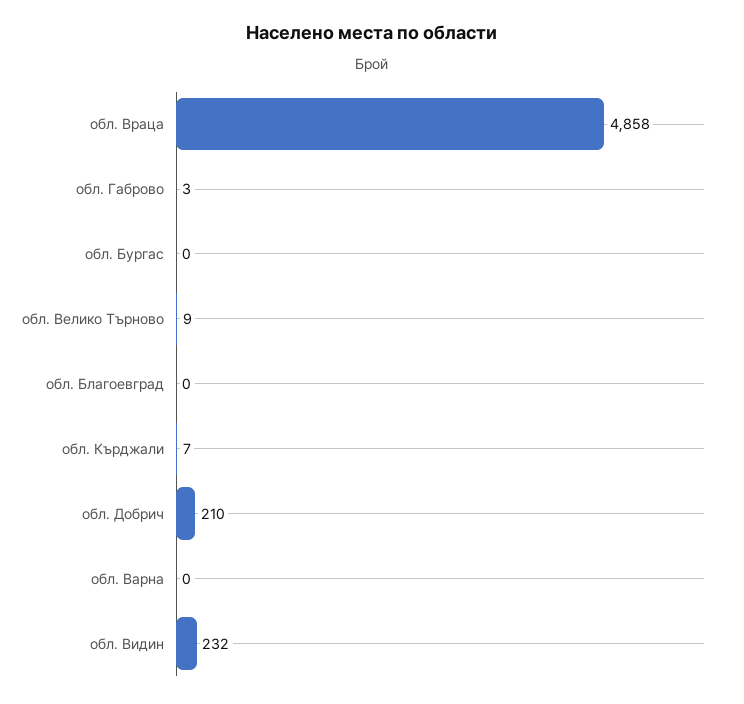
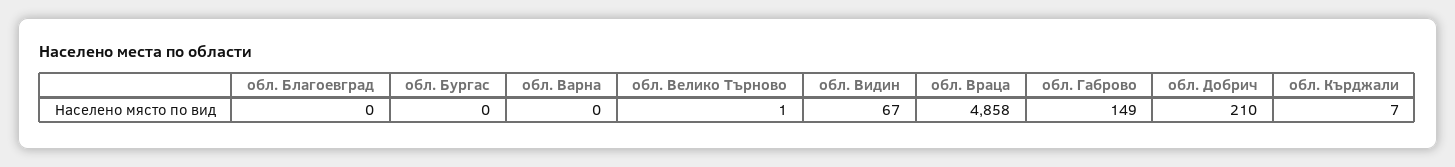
обл. Габрово: 3 -> 149
обл. Велико Търново: 9 -> 1
обл. Видин: 232 -> 67

